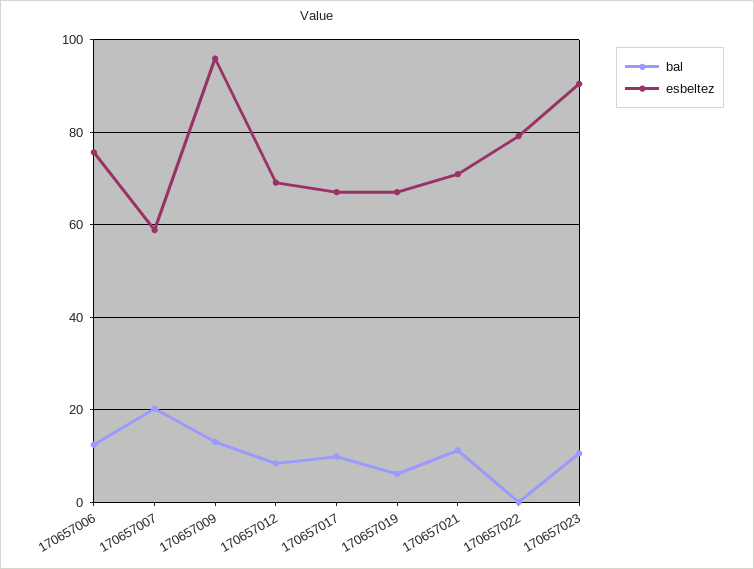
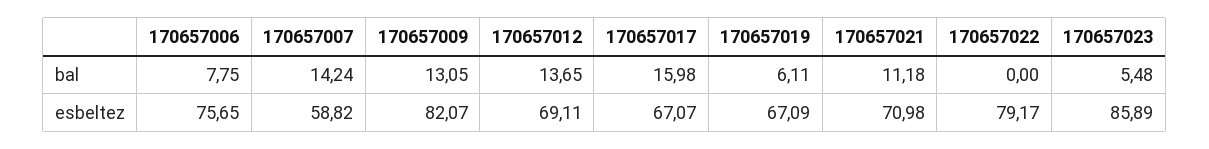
bal, 170657006: 12 -> 7.75
bal, 170657007: 20 -> 14.24
esbeltez, 170657009: 96 -> 82.07
bal, 170657012: 8 -> 13.65
bal, 170657017: 10 -> 15.98
bal, 170657023: 10 -> 5.48
esbeltez, 170657023: 90 -> 85.89

